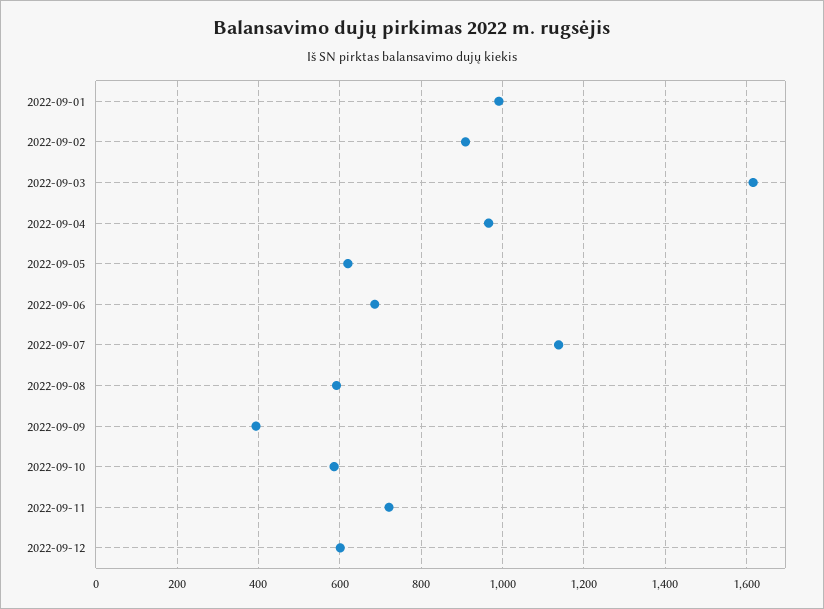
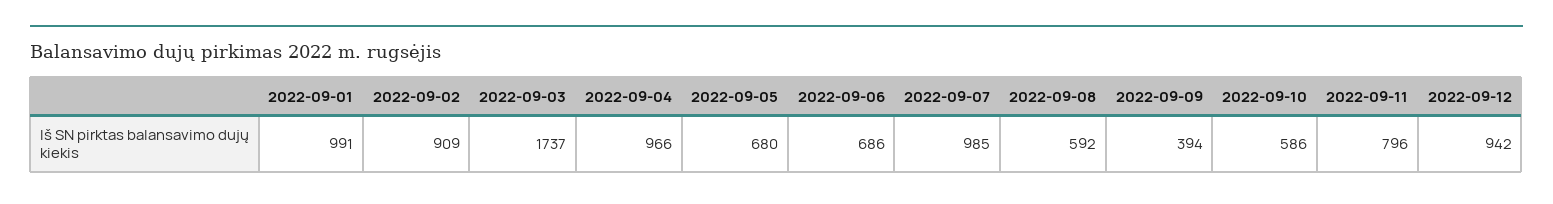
2022-09-03: 1620 -> 1737
2022-09-05: 620 -> 680
2022-09-07: 1140 -> 985
2022-09-11: 720 -> 796
2022-09-12: 600 -> 942

